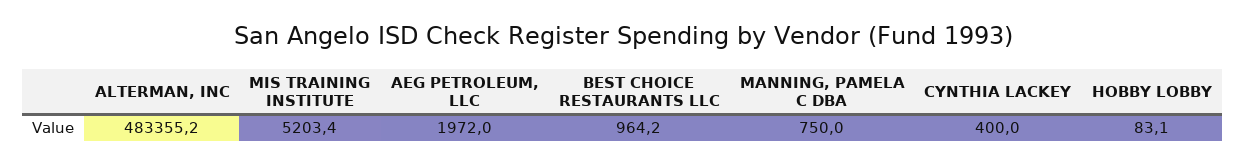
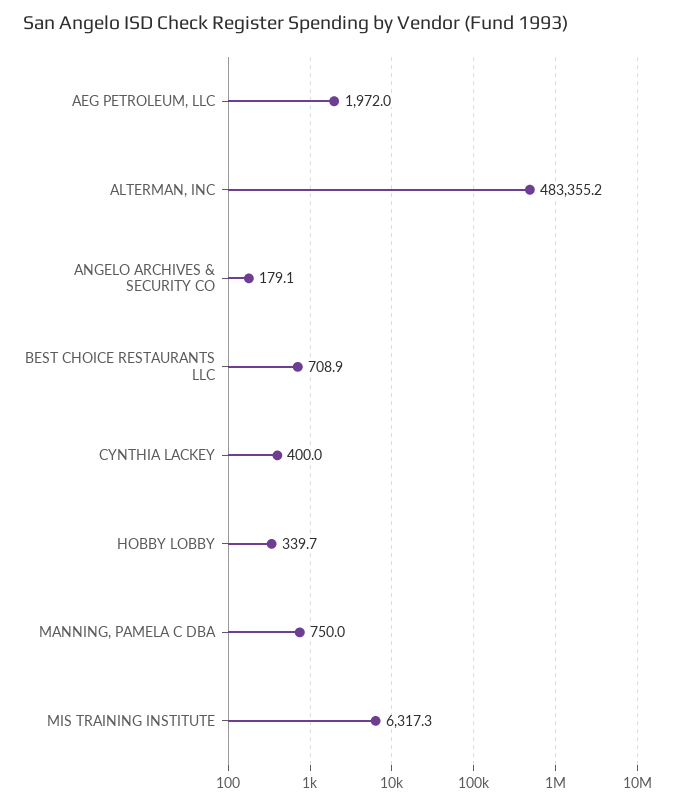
MIS TRAINING INSTITUTE: 5203.4 -> 6317.3
BEST CHOICE RESTAURANTS LLC: 964.2 -> 708.9
HOBBY LOBBY: 83.1 -> 339.7
ANGELO ARCHIVES & SECURITY CO: none -> 179.1

